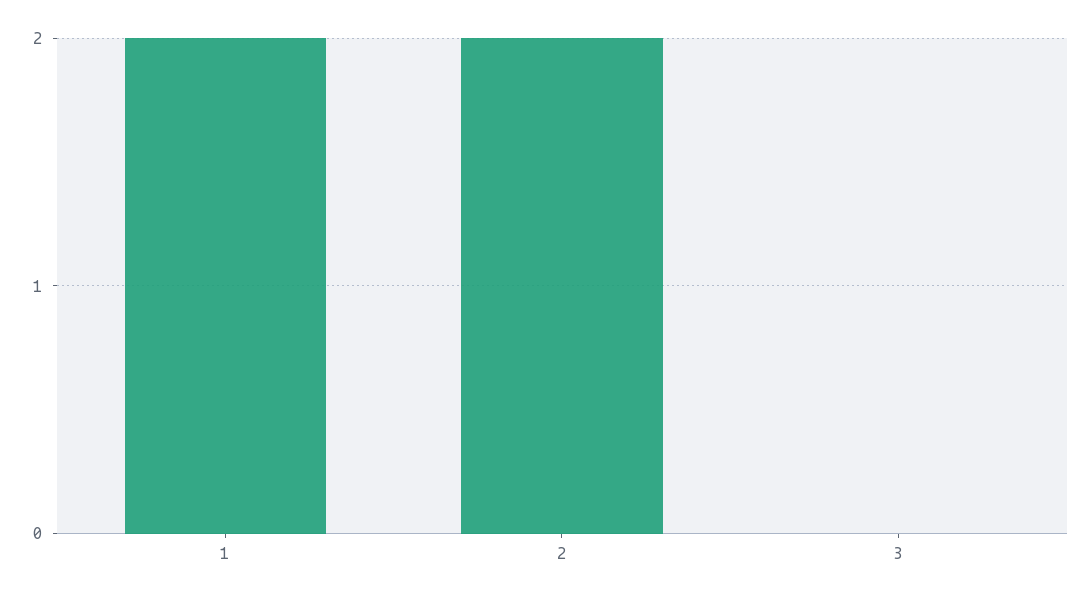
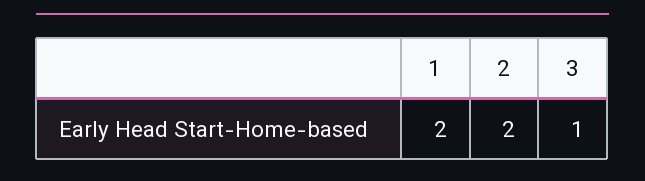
3: 0 -> 1

